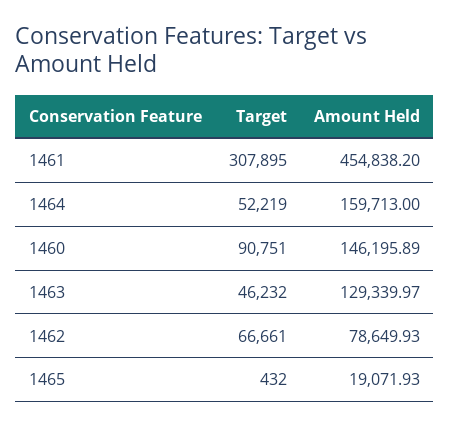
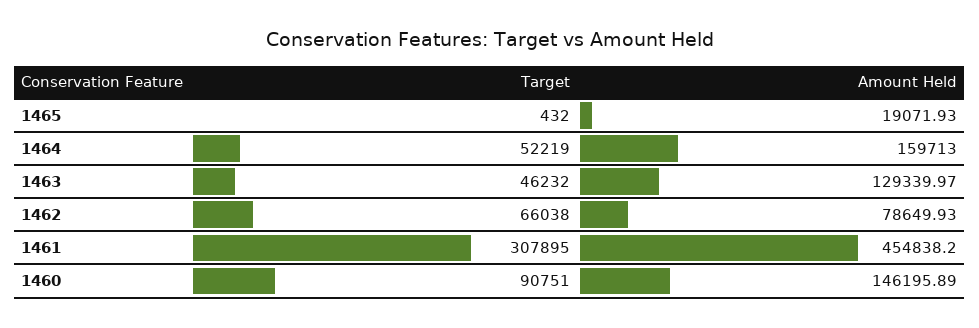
Target, 1462: 66661 -> 66038

